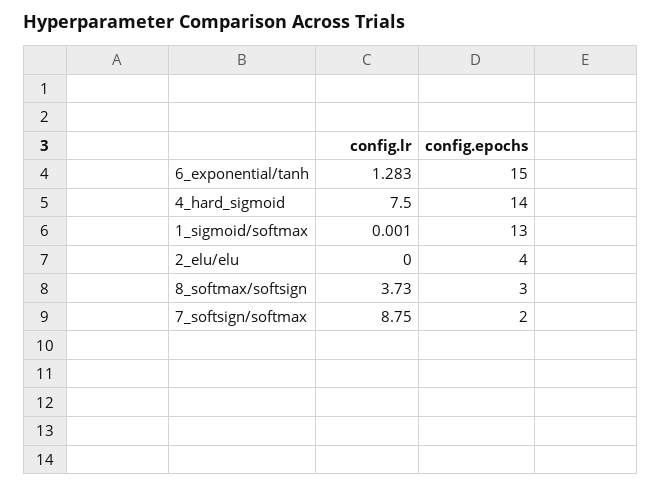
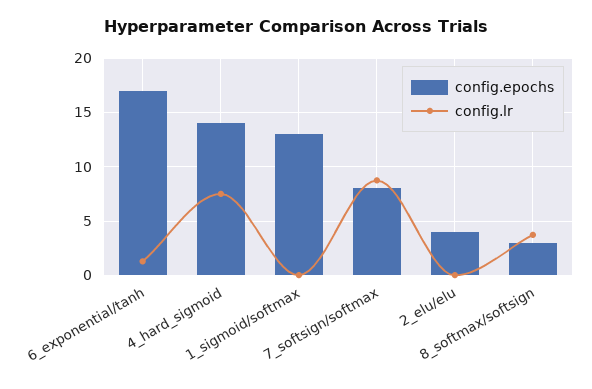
config.epochs, 6_exponential/tanh: 15 -> 17
config.epochs, 7_softsign/softmax: 2 -> 8

